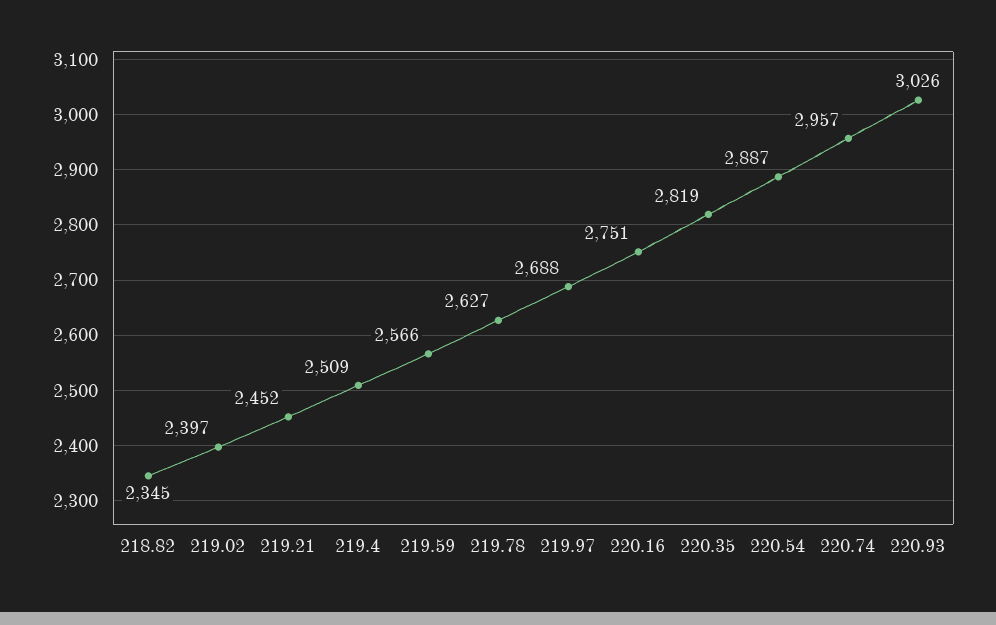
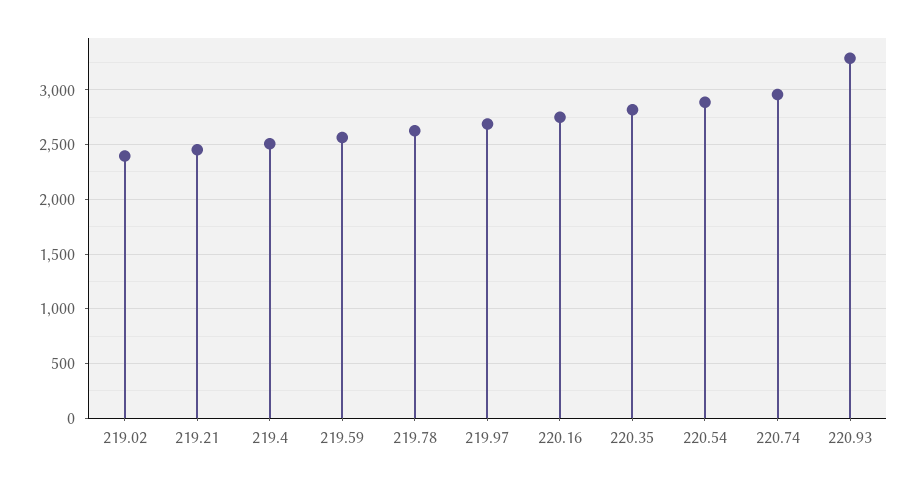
218.82: 2345 -> none
220.93: 3026 -> 3300

